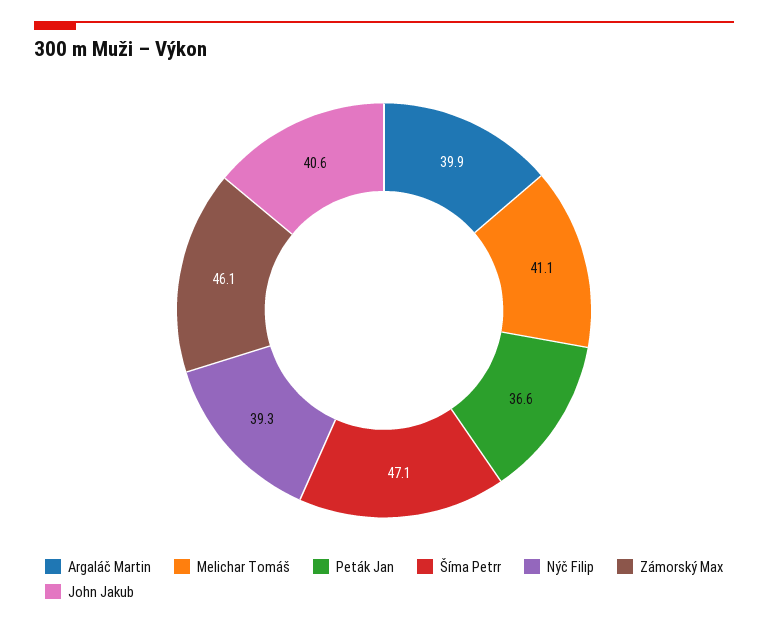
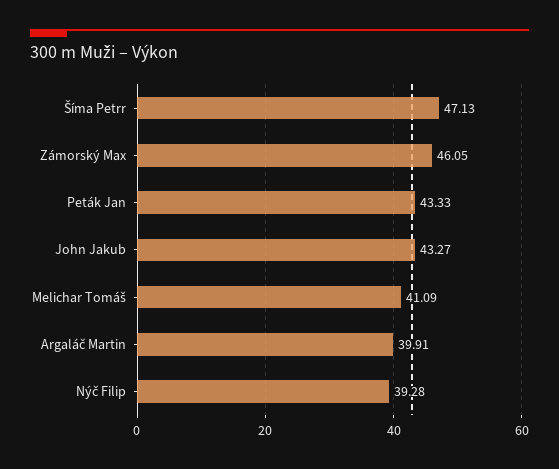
Peták Jan: 36.6 -> 43.33
John Jakub: 40.6 -> 43.27

